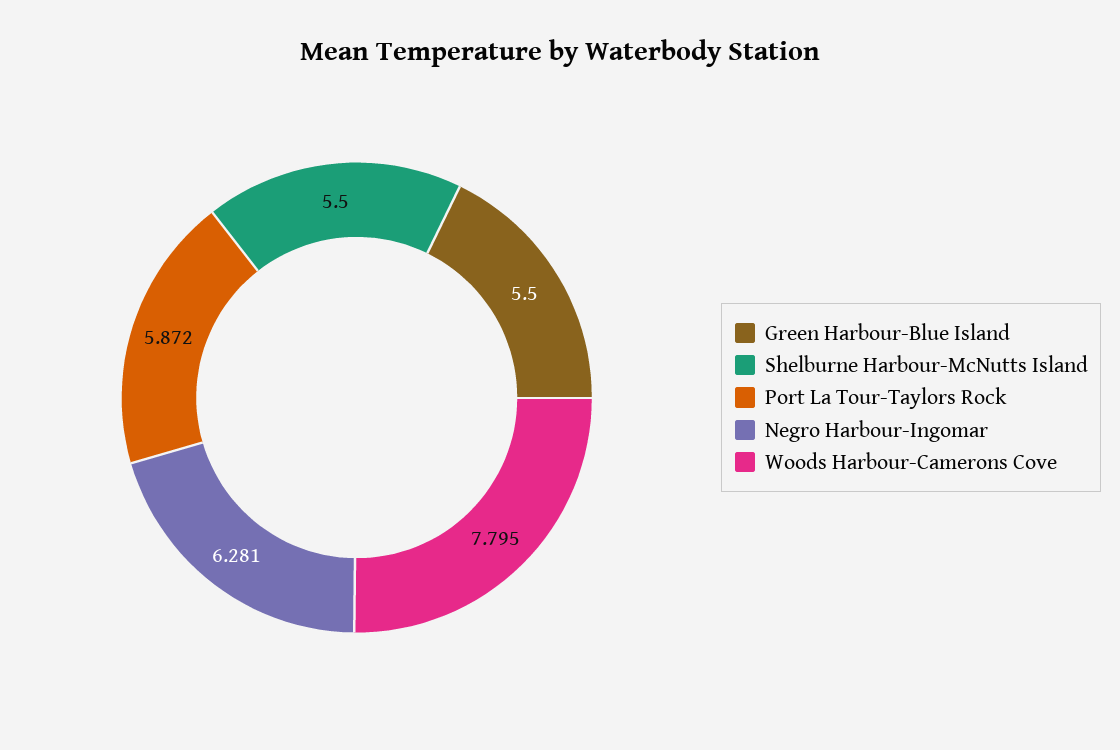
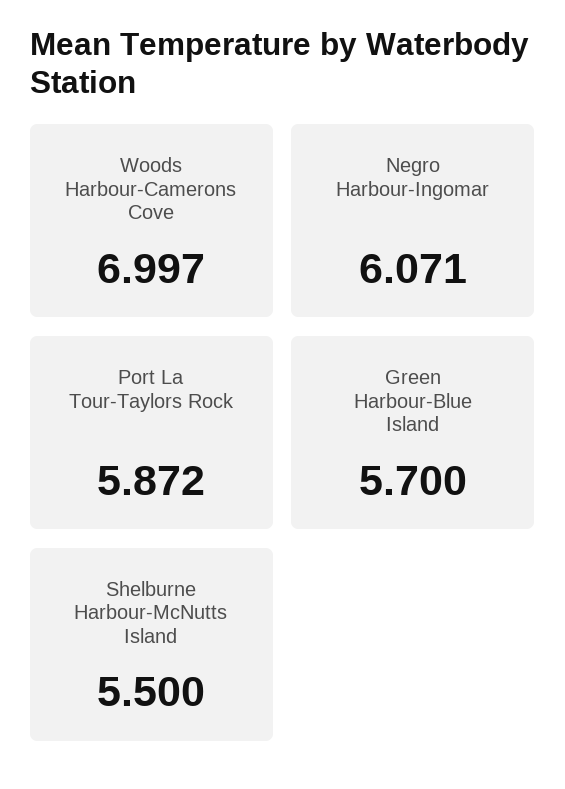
Green Harbour-Blue Island: 5.5 -> 5.7
Negro Harbour-Ingomar: 6.281 -> 6.071
Woods Harbour-Camerons Cove: 7.795 -> 6.997

